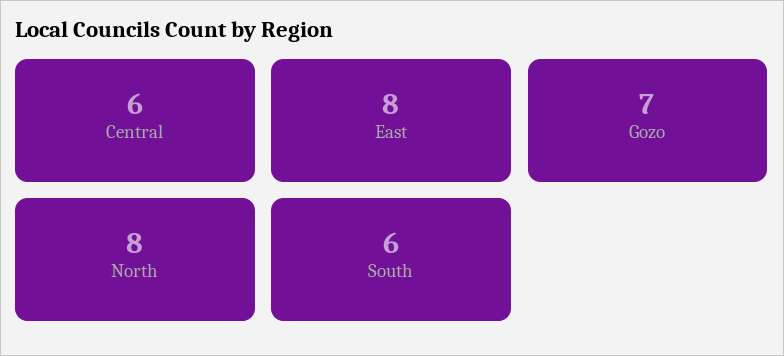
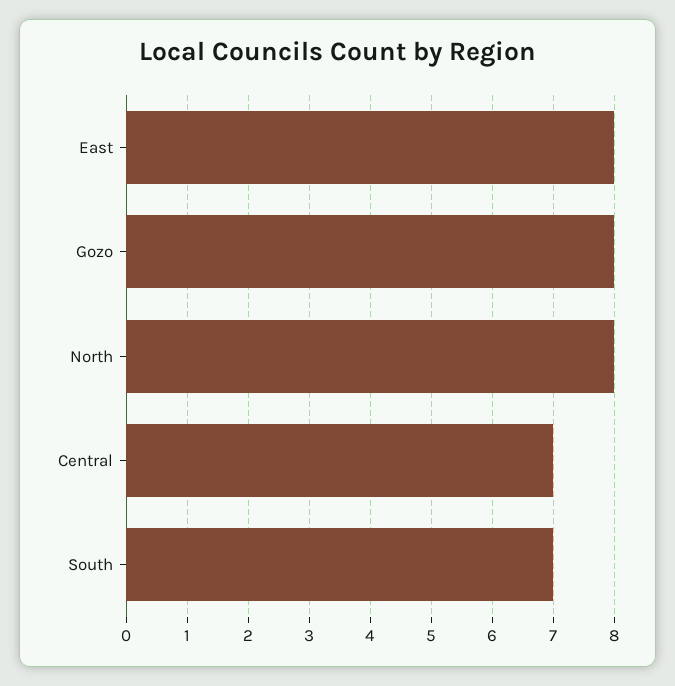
Central: 6 -> 7
Gozo: 7 -> 8
South: 6 -> 7

